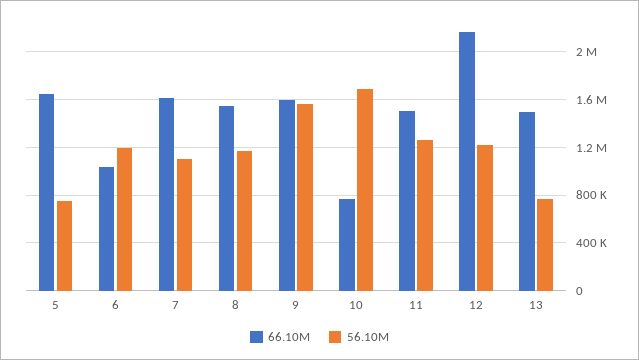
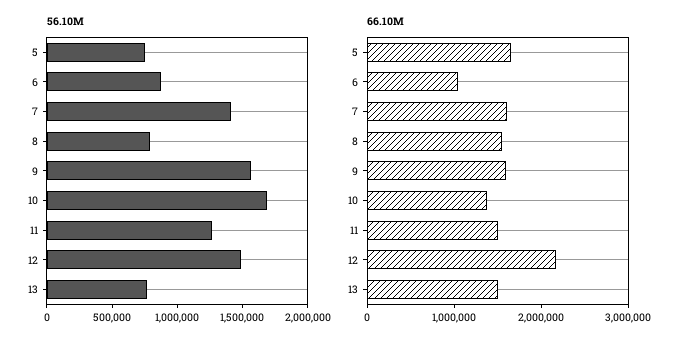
56.10M, 6: 1200000 -> 900000
56.10M, 7: 1100000 -> 1400000
56.10M, 8: 1200000 -> 800000
66.10M, 10: 800000 -> 1400000
56.10M, 12: 1200000 -> 1500000

